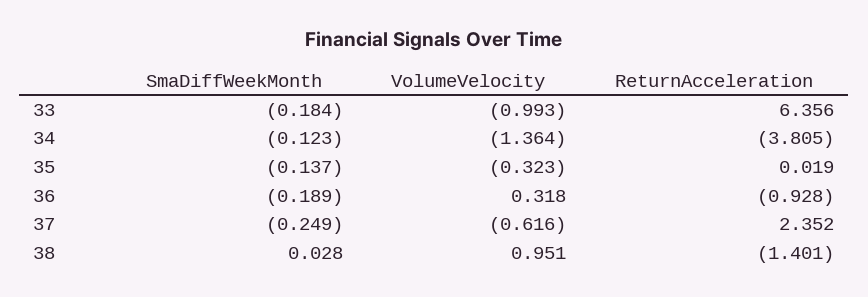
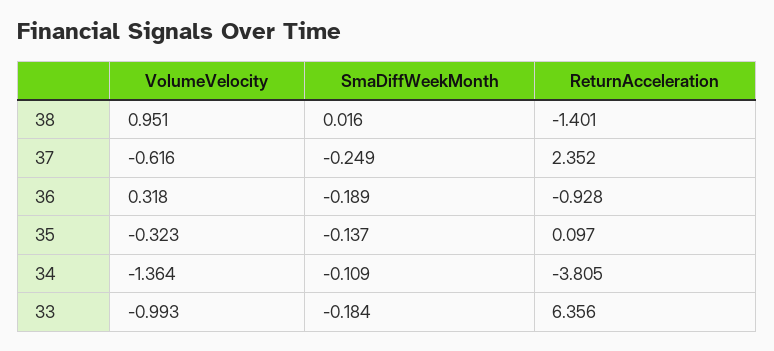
SmaDiffWeekMonth, 34: -0.123 -> -0.109
ReturnAcceleration, 35: 0.019 -> 0.097
SmaDiffWeekMonth, 38: 0.028 -> 0.016

